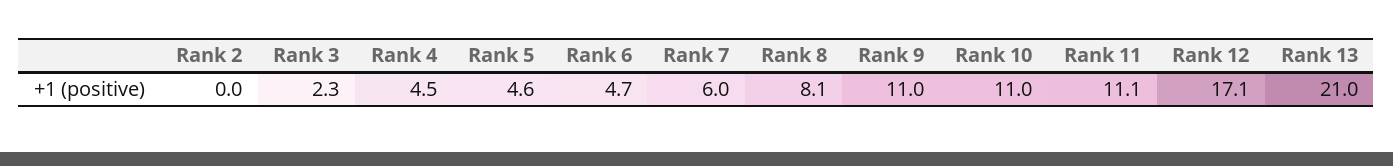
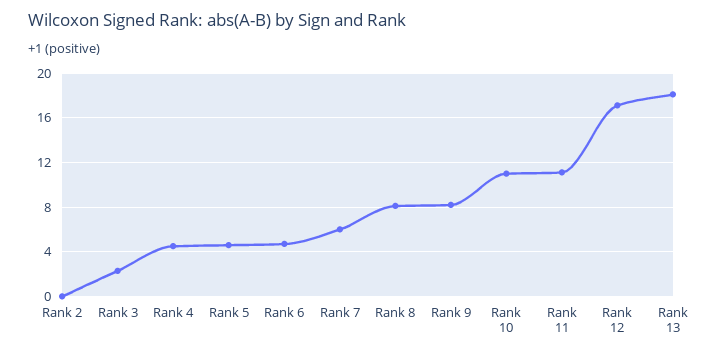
Rank 9: 11 -> 8
Rank 13: 21 -> 18

